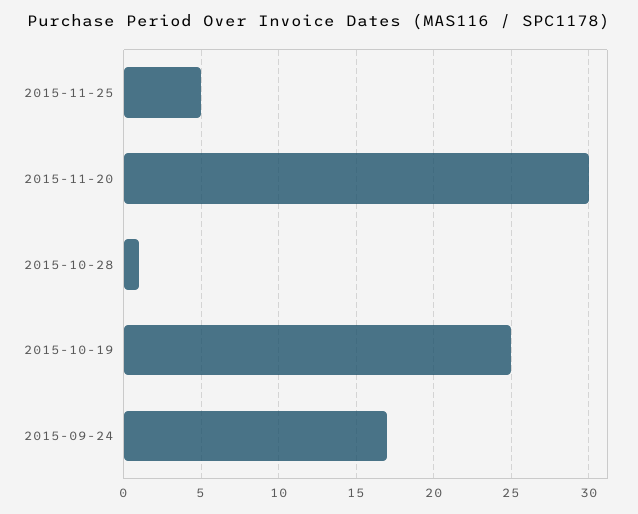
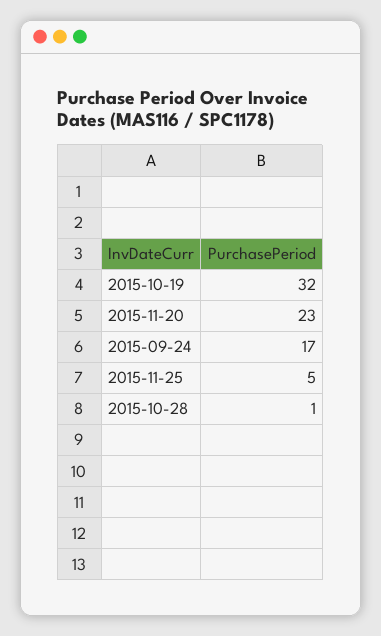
2015-11-20: 30 -> 23
2015-10-19: 25 -> 32

